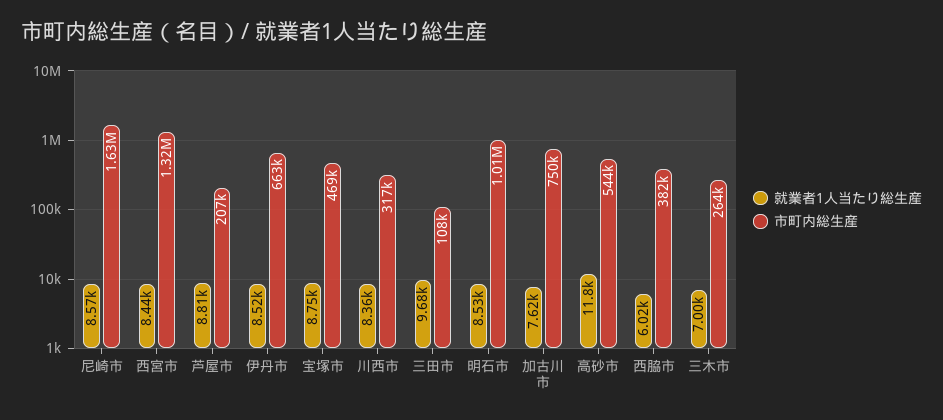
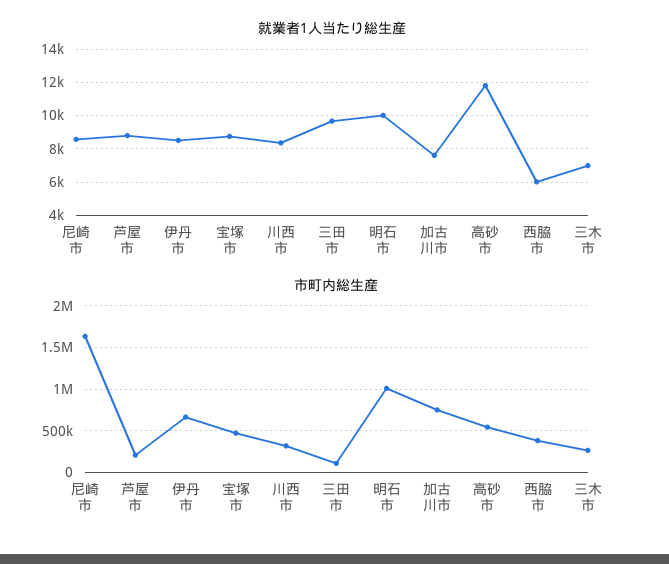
就業者1人当たり総生産, 西宮市: 8440 -> none
市町内総生産, 西宮市: 1320000 -> none
就業者1人当たり総生産, 明石市: 8530 -> 10000

